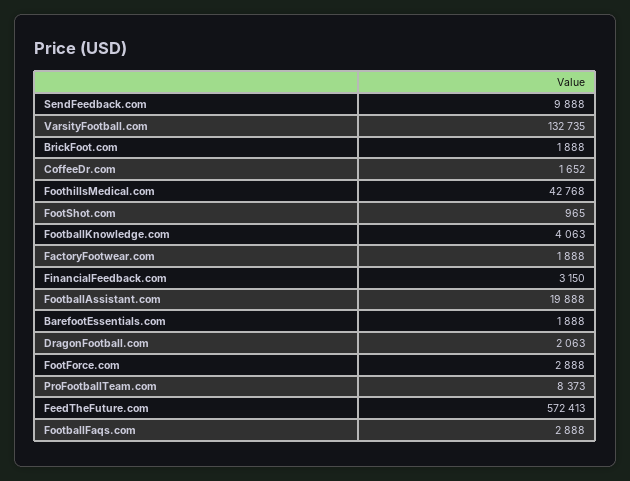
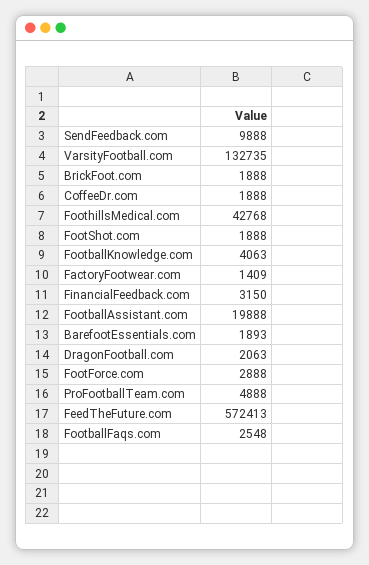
CoffeeDr.com: 1652 -> 1888
FootShot.com: 965 -> 1888
FactoryFootwear.com: 1888 -> 1409
BarefootEssentials.com: 1888 -> 1893
ProFootballTeam.com: 8373 -> 4888
FootballFaqs.com: 2888 -> 2548

